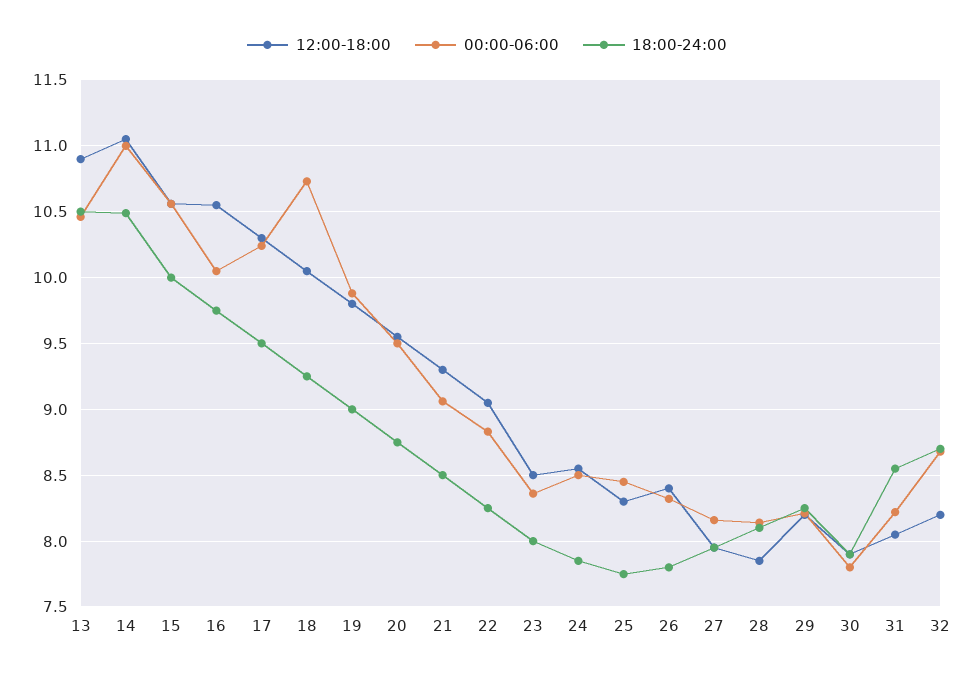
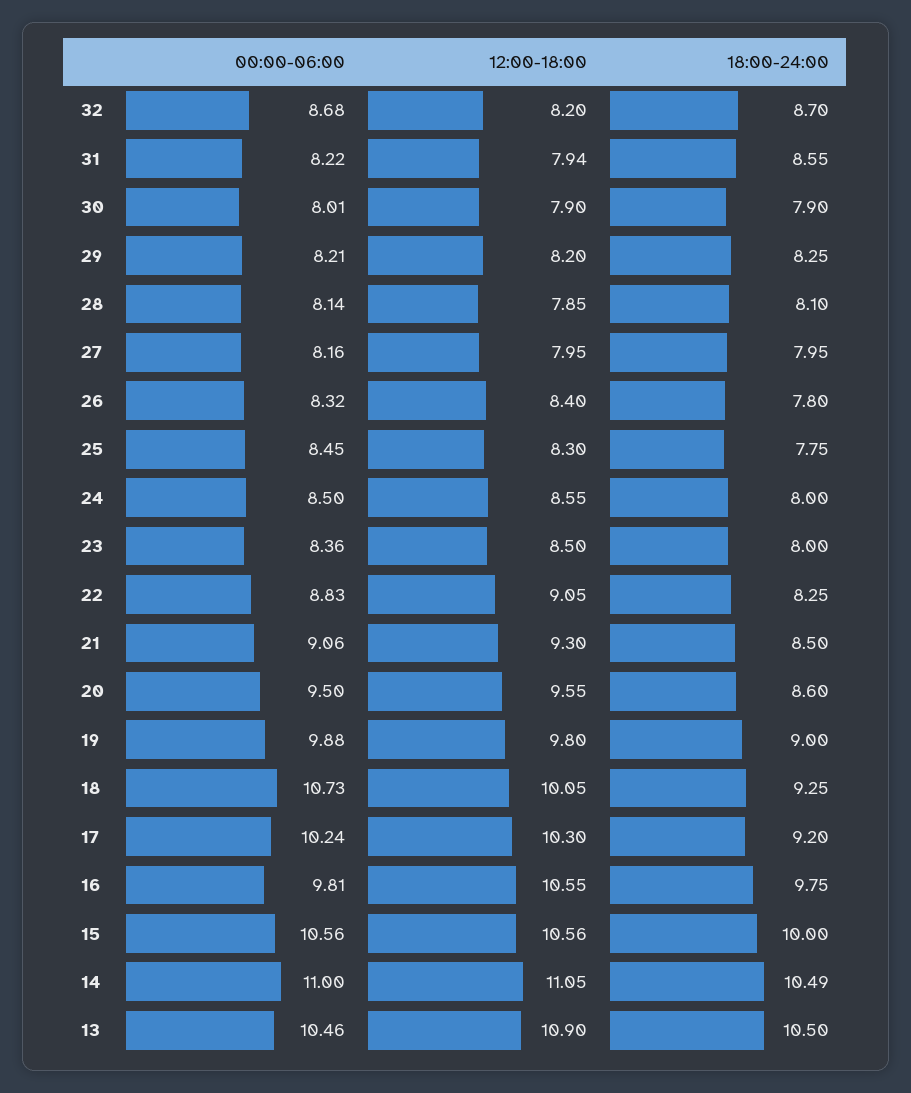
00:00-06:00, 16: 10.05 -> 9.81
18:00-24:00, 17: 9.5 -> 9.2
18:00-24:00, 20: 8.75 -> 8.6
18:00-24:00, 24: 7.85 -> 8
00:00-06:00, 30: 7.8 -> 8.01
12:00-18:00, 31: 8.05 -> 7.94

